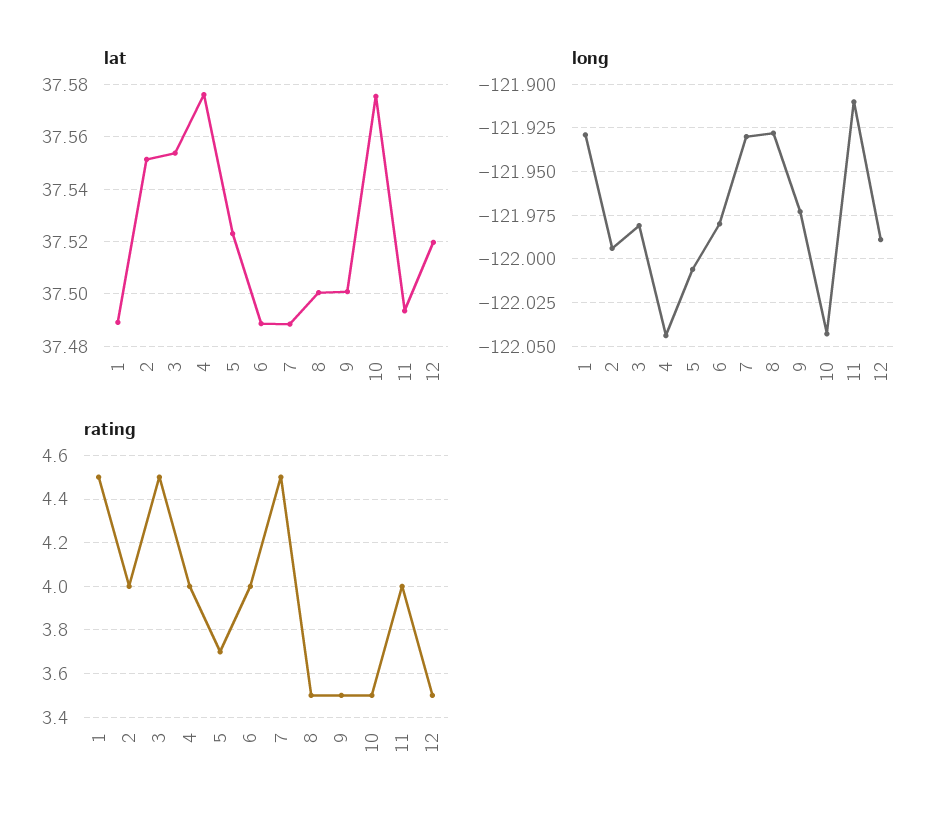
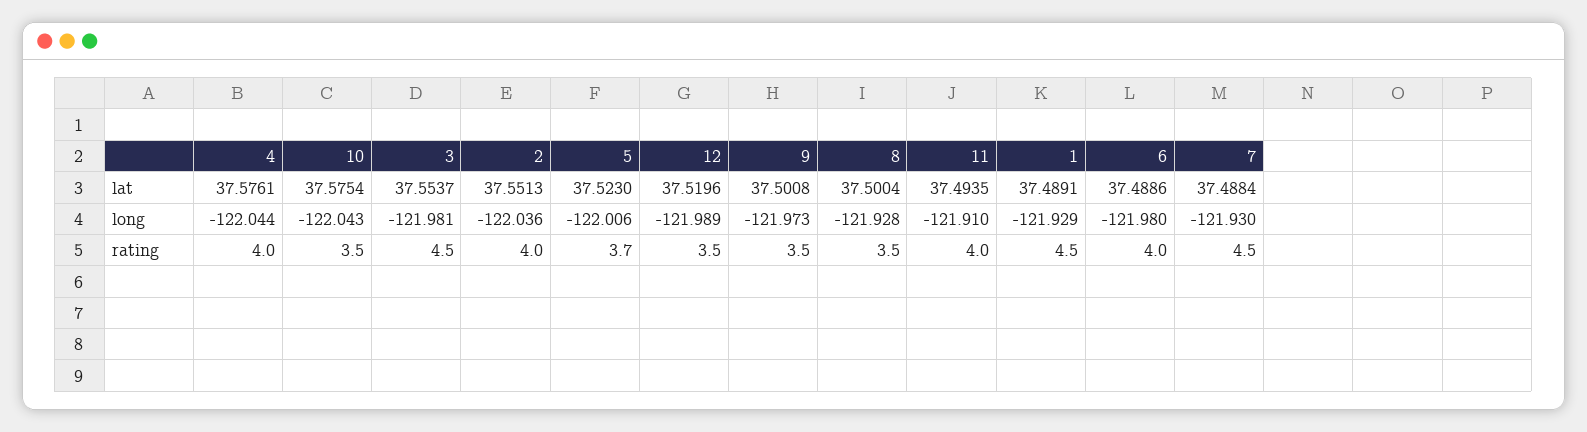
long, 2: -121.995 -> -122.036

